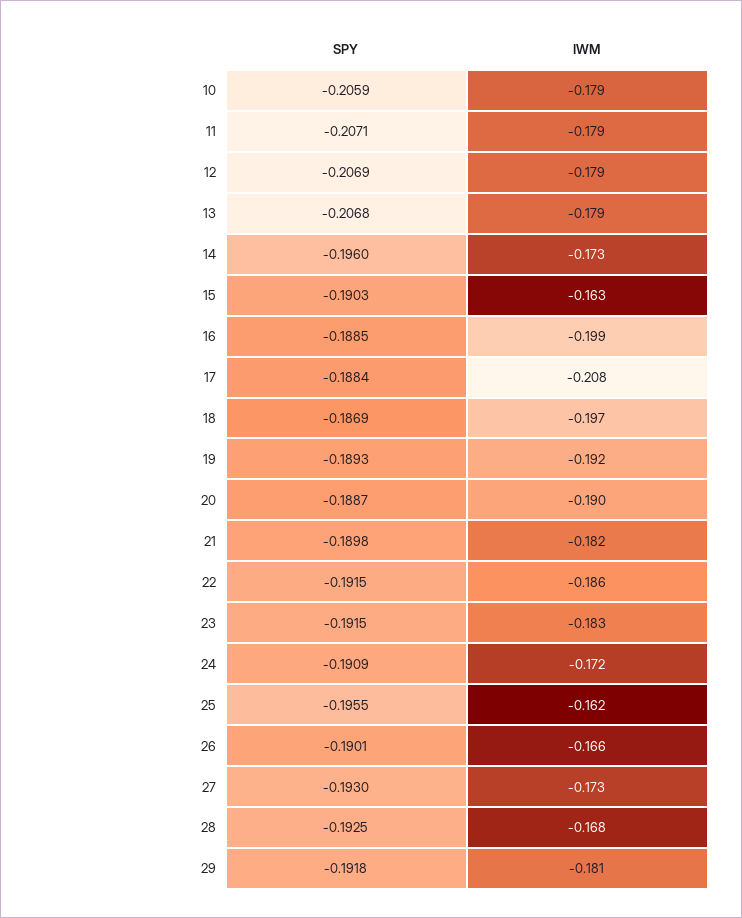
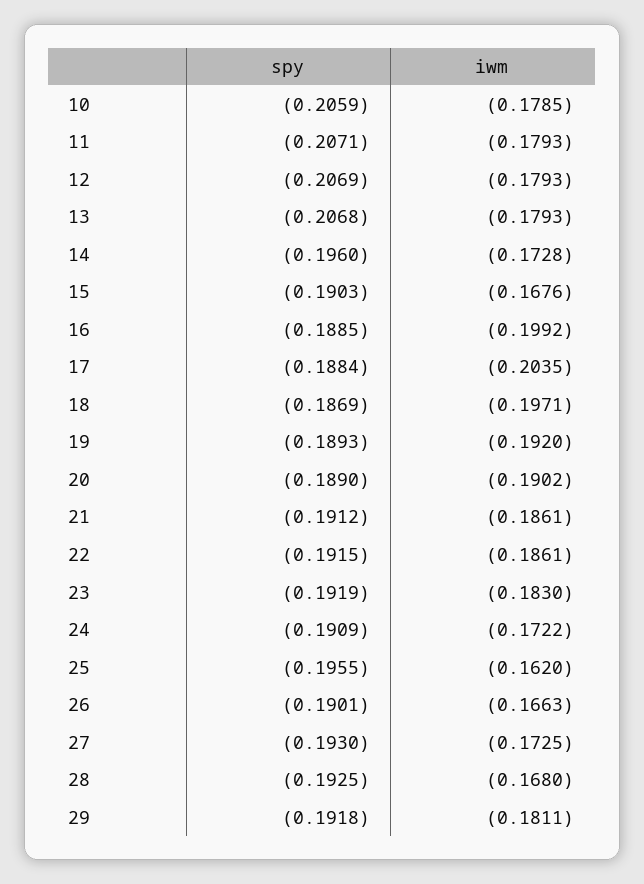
IWM, 15: -0.163 -> -0.1676
IWM, 17: -0.208 -> -0.2035
SPY, 20: -0.1887 -> -0.189
SPY, 21: -0.1898 -> -0.1912
IWM, 21: -0.182 -> -0.1861
SPY, 23: -0.1915 -> -0.1919

